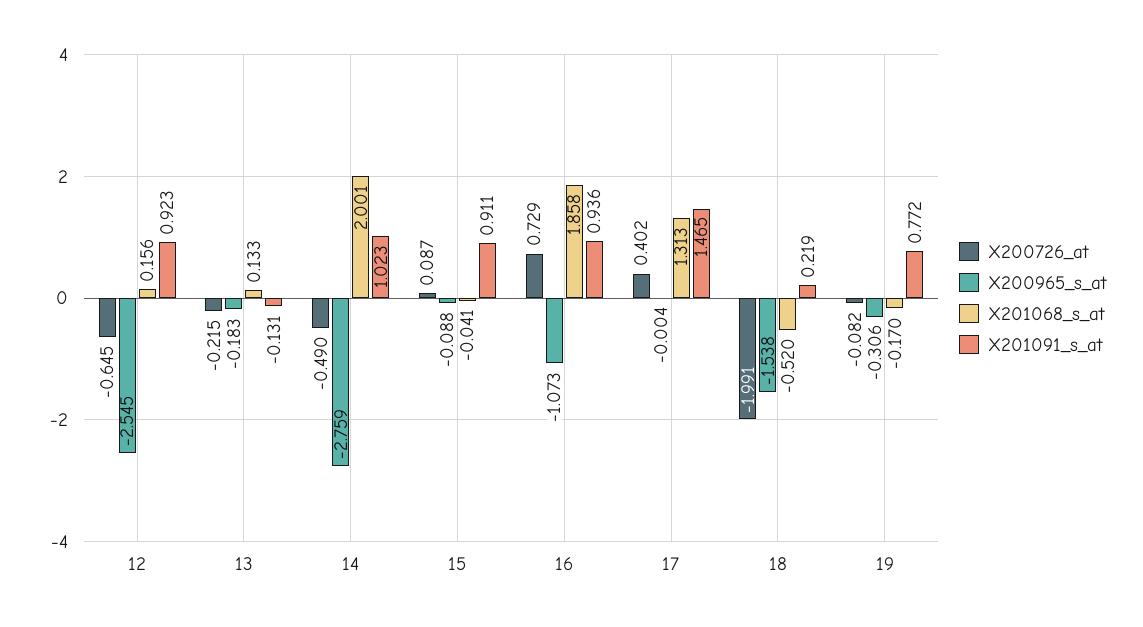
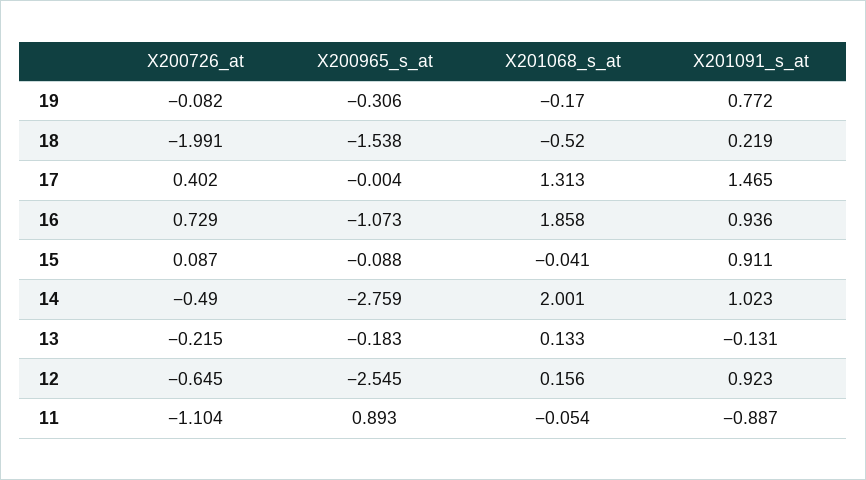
X200726_at, 11: none -> -1.104
X200965_s_at, 11: none -> 0.893
X201068_s_at, 11: none -> -0.054
X201091_s_at, 11: none -> -0.887

